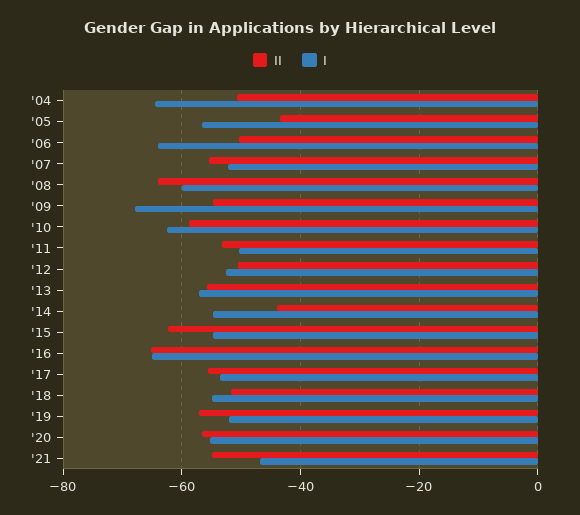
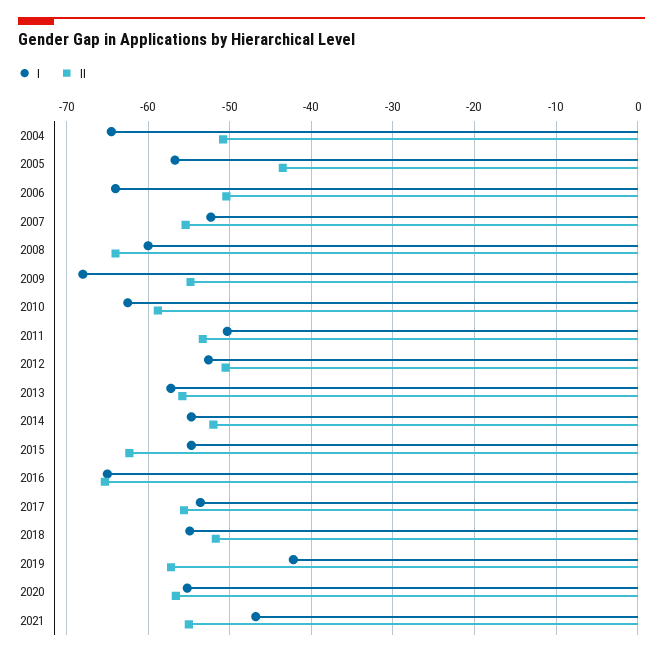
II, '14: -44 -> -52
I, '19: -52 -> -42

